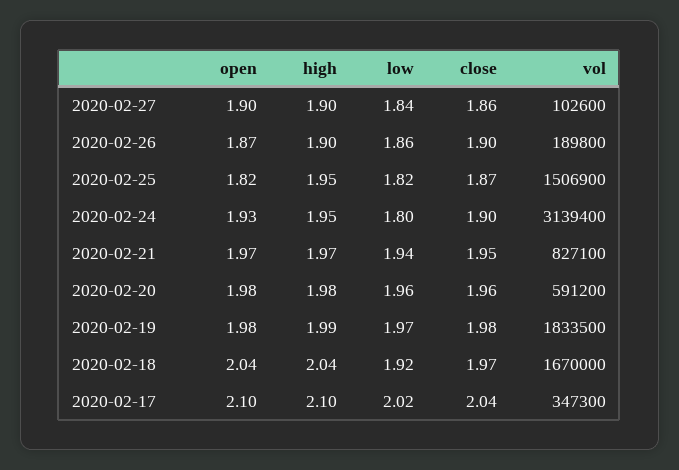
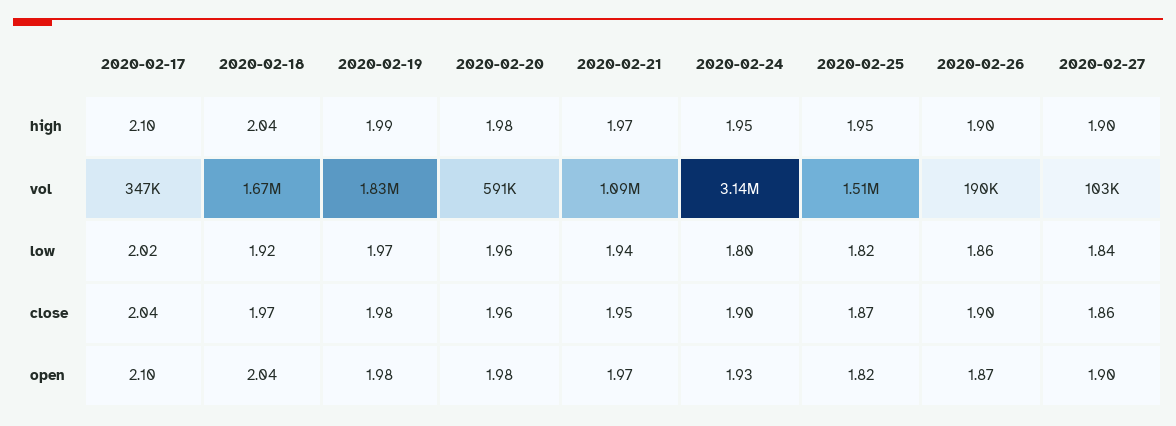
vol, 2020-02-21: 827100 -> 1090000

